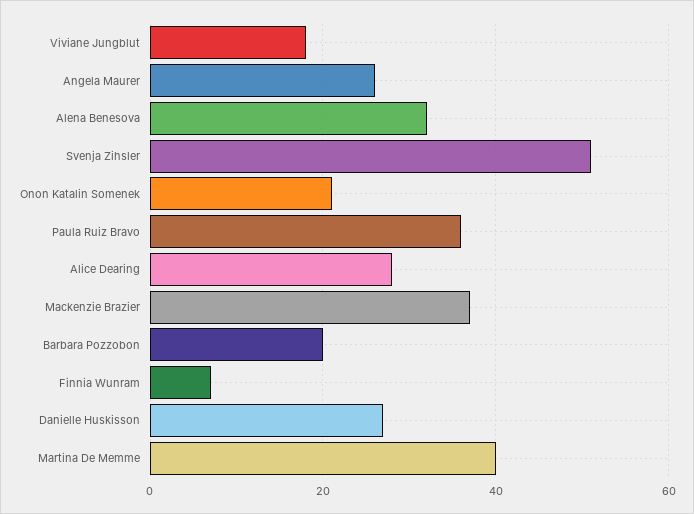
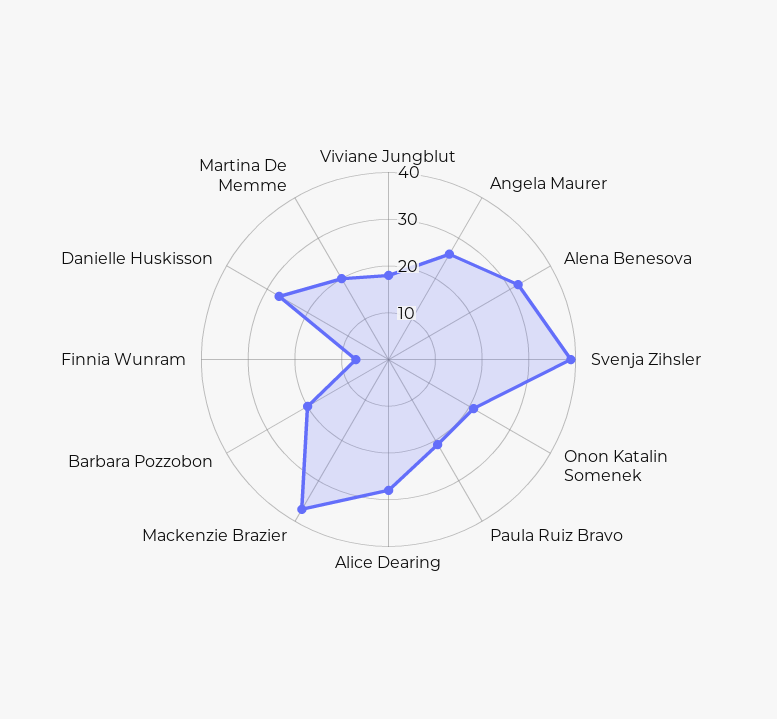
Svenja Zihsler: 50 -> 40
Paula Ruiz Bravo: 35 -> 20
Martina De Memme: 40 -> 20

